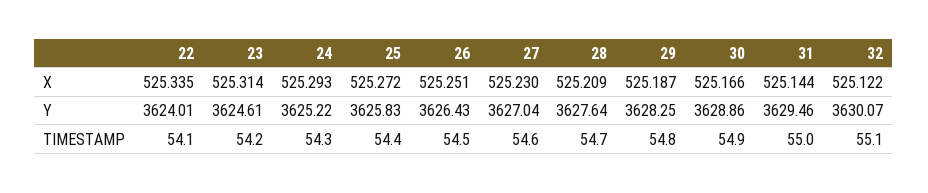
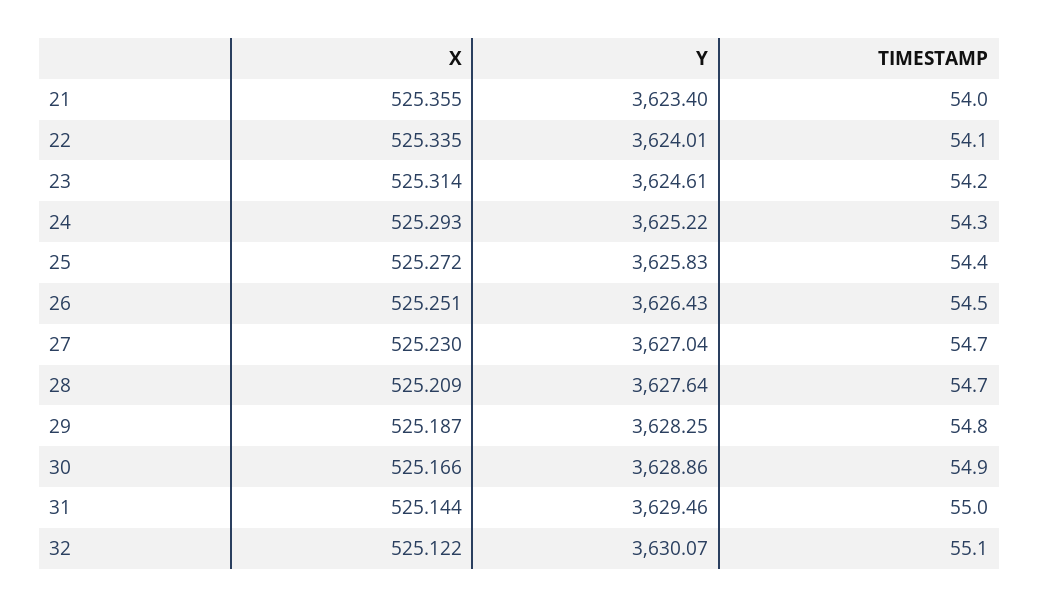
27, TIMESTAMP: 54.6 -> 54.7
21, X: none -> 525.355
21, Y: none -> 3623.4
21, TIMESTAMP: none -> 54

